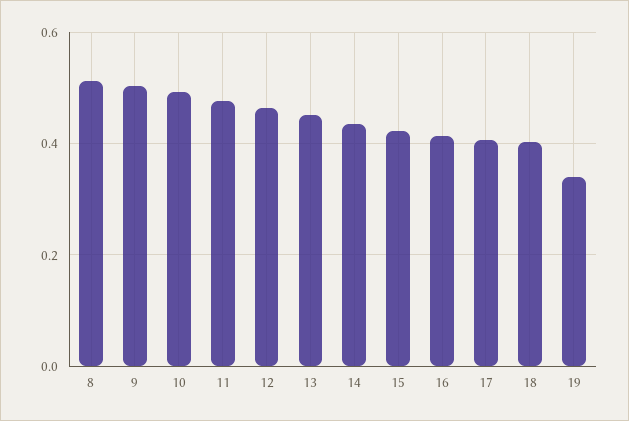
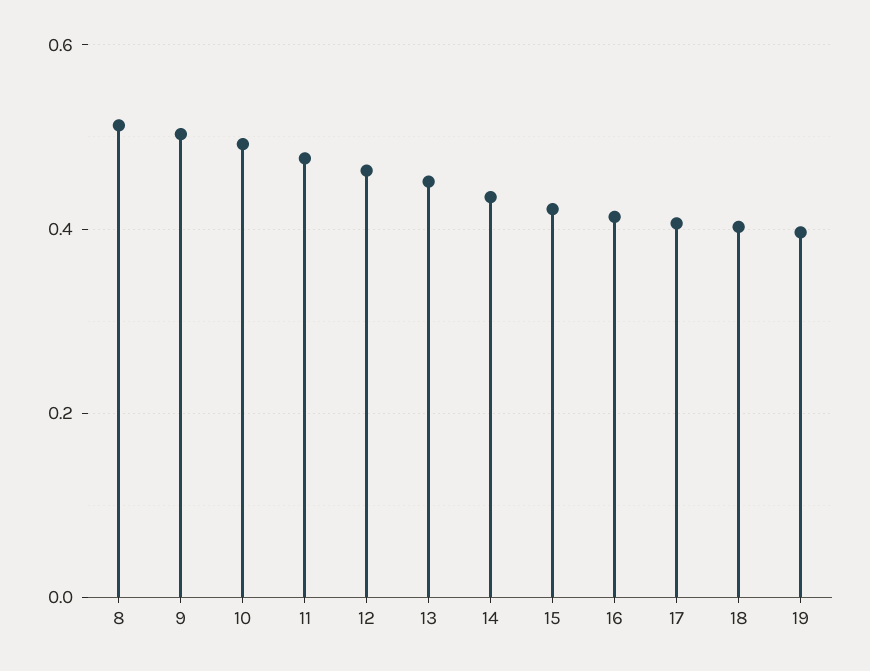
19: 0.34 -> 0.4

